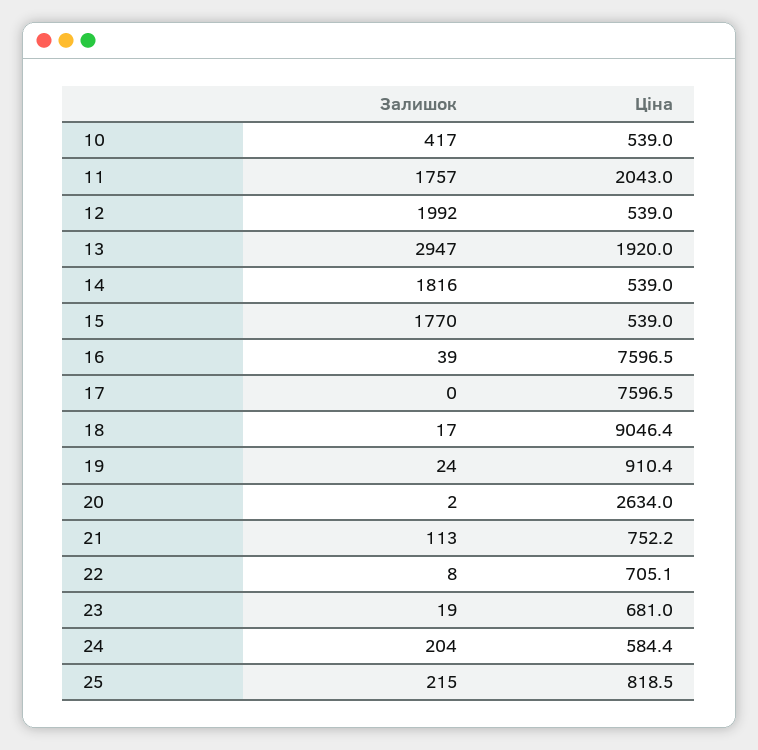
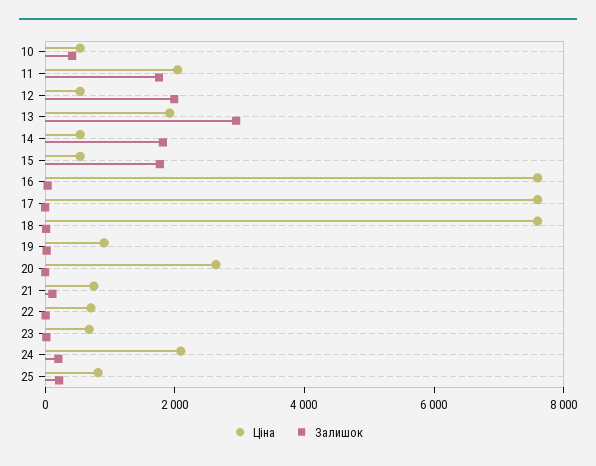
Ціна, 18: 9046.4 -> 7500
Ціна, 24: 584.4 -> 2000

